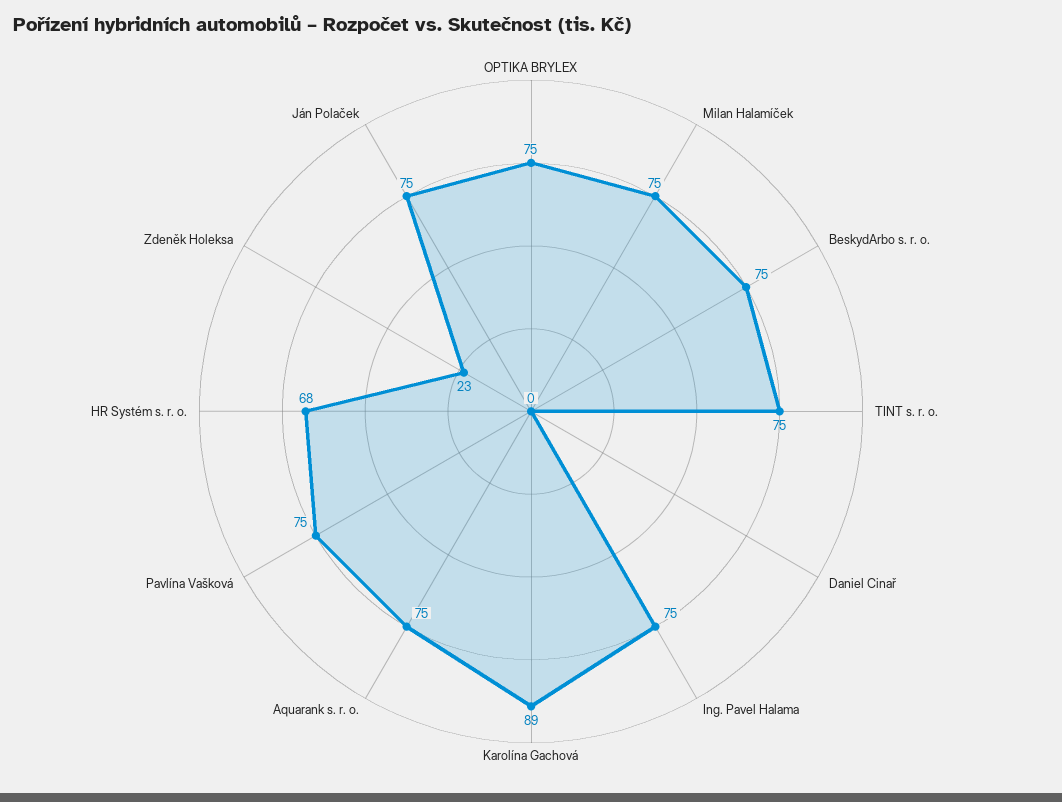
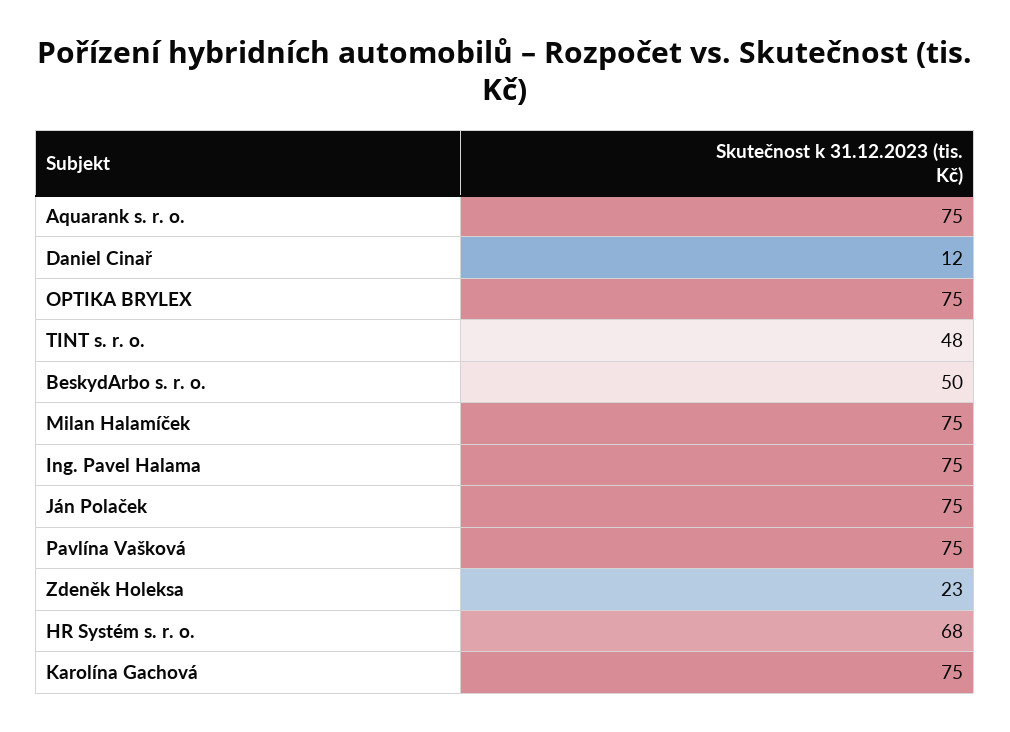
BeskydArbo s. r. o.: 75 -> 50
TINT s. r. o.: 75 -> 48
Daniel Cinař: 0 -> 12
Karolína Gachová: 89 -> 75

